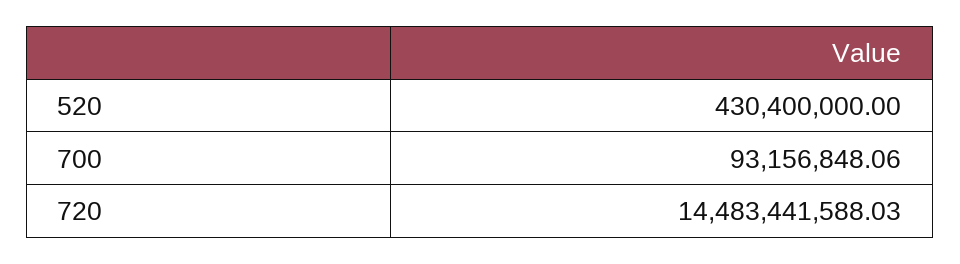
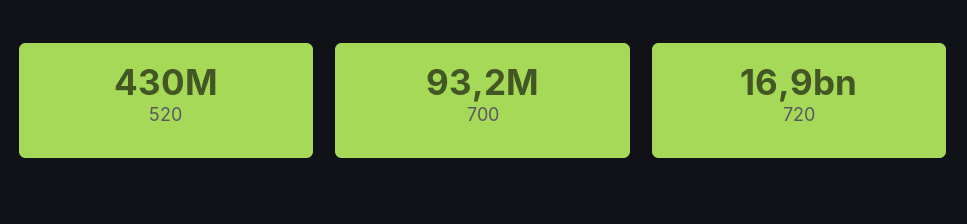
720: 14483441588.03 -> 16900000000

